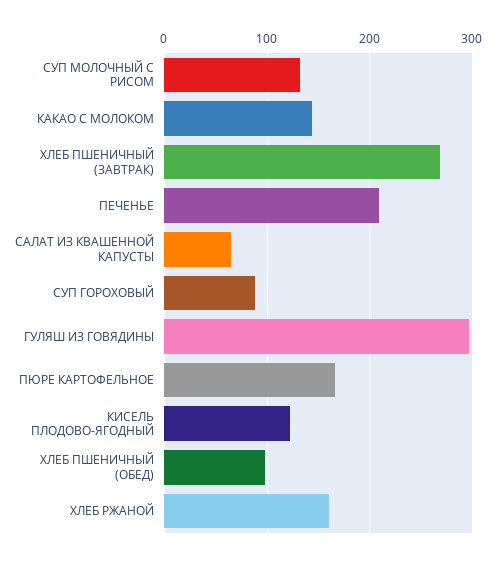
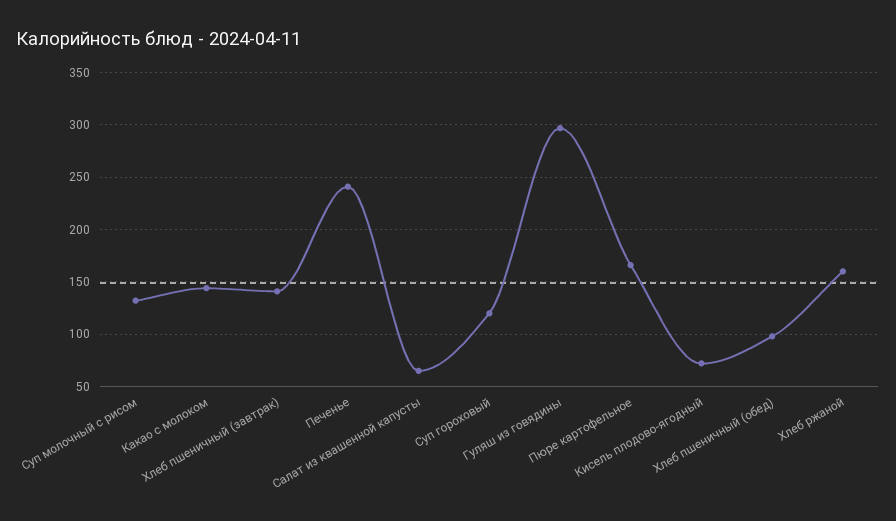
ХЛЕБ ПШЕНИЧНЫЙ (ЗАВТРАК): 270 -> 140
ПЕЧЕНЬЕ: 210 -> 240
СУП ГОРОХОВЫЙ: 90 -> 120
КИСЕЛЬ ПЛОДОВО-ЯГОДНЫЙ: 120 -> 70

